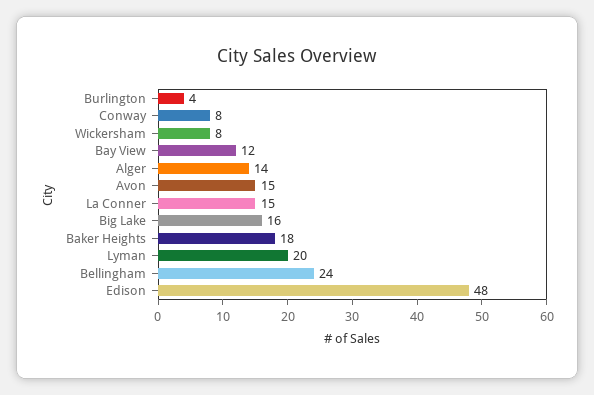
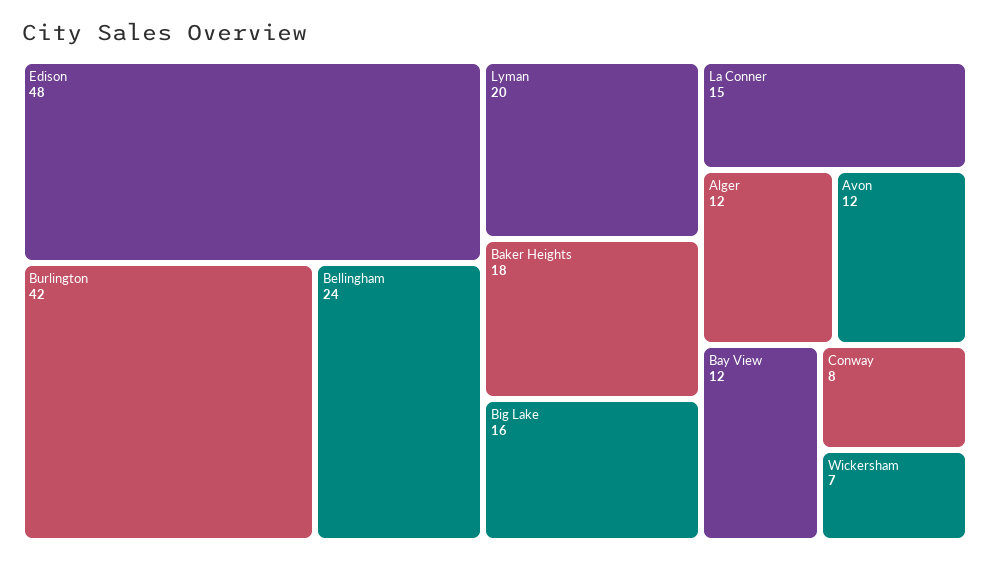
Burlington: 4 -> 42
Wickersham: 8 -> 7
Alger: 14 -> 12
Avon: 15 -> 12

